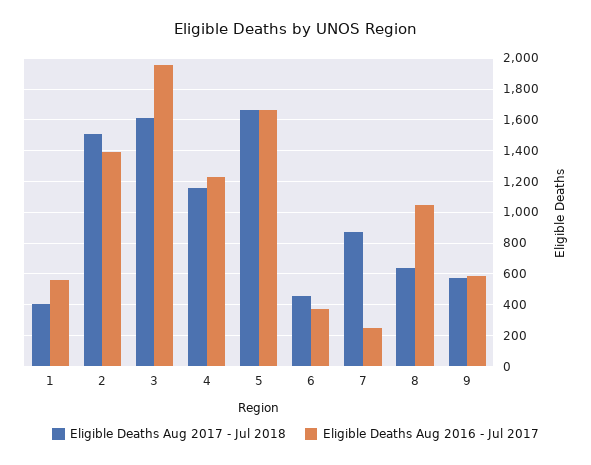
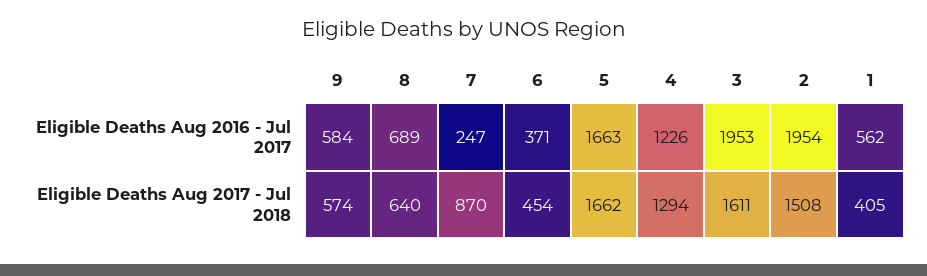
Eligible Deaths Aug 2016 - Jul 2017, 2: 1400 -> 1954
Eligible Deaths Aug 2017 - Jul 2018, 4: 1150 -> 1294
Eligible Deaths Aug 2016 - Jul 2017, 8: 1050 -> 689

